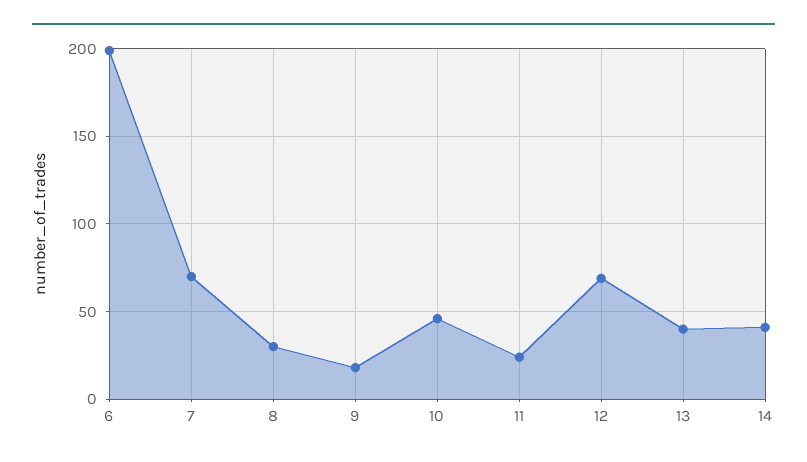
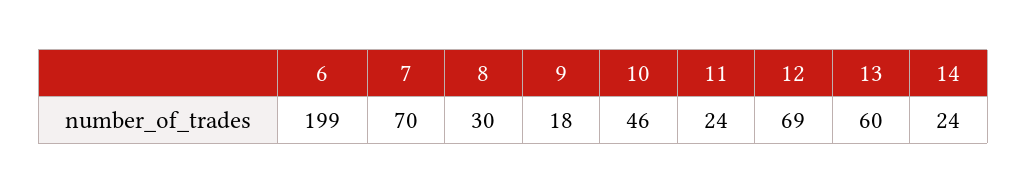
13: 40 -> 60
14: 40 -> 24

